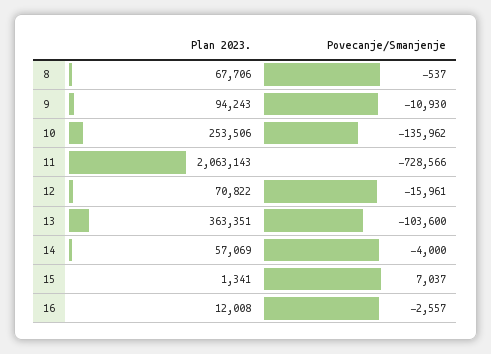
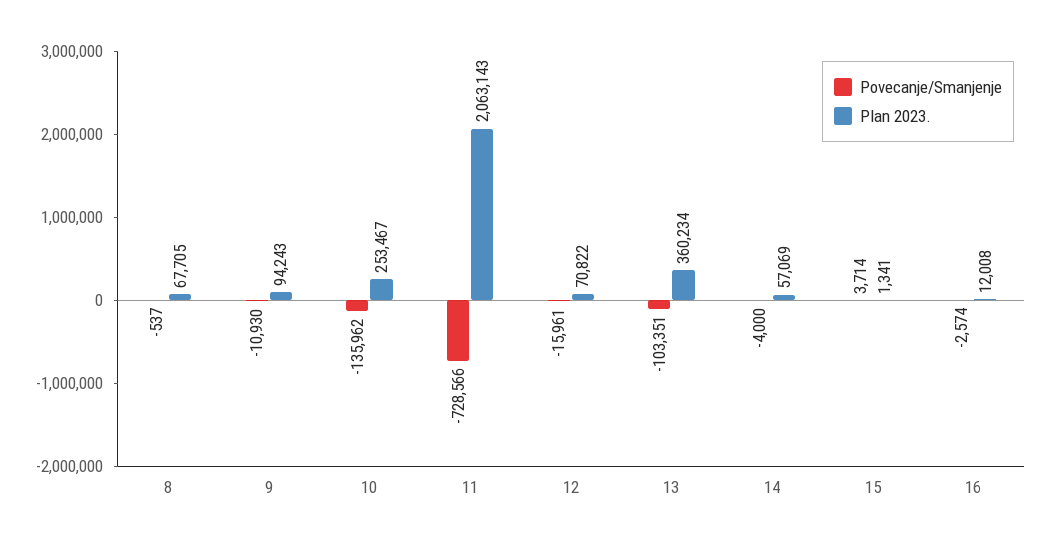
Plan 2023., 8: 67706 -> 67705
Plan 2023., 10: 253506 -> 253467
Plan 2023., 13: 363351 -> 360234
Povecanje/Smanjenje, 13: -103600 -> -103351
Povecanje/Smanjenje, 15: 7037 -> 3714
Povecanje/Smanjenje, 16: -2557 -> -2574

